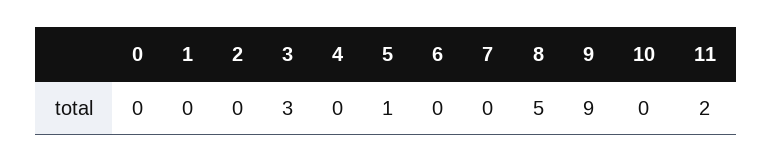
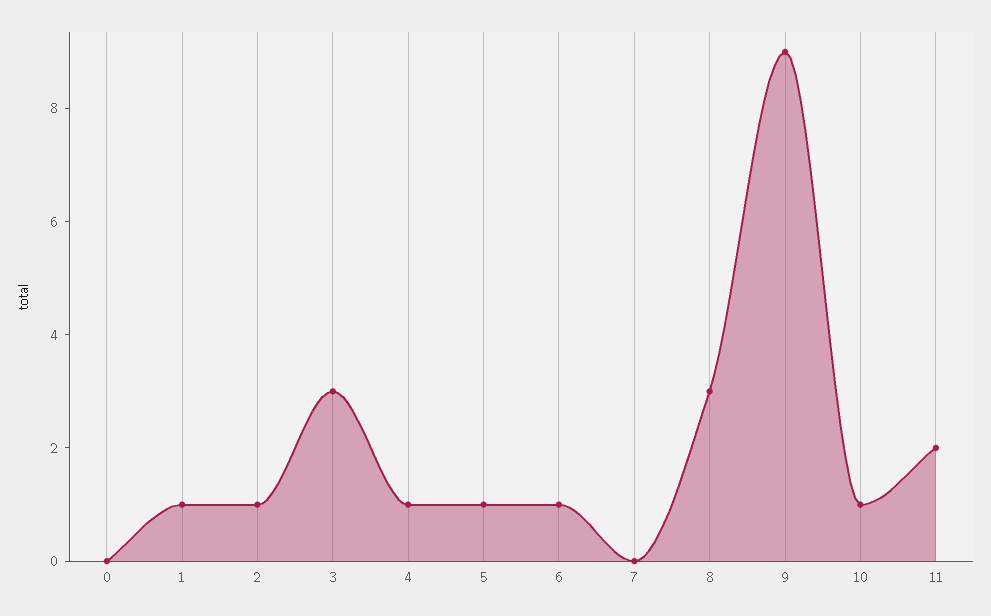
1: 0 -> 1
2: 0 -> 1
4: 0 -> 1
6: 0 -> 1
8: 5 -> 3
10: 0 -> 1

